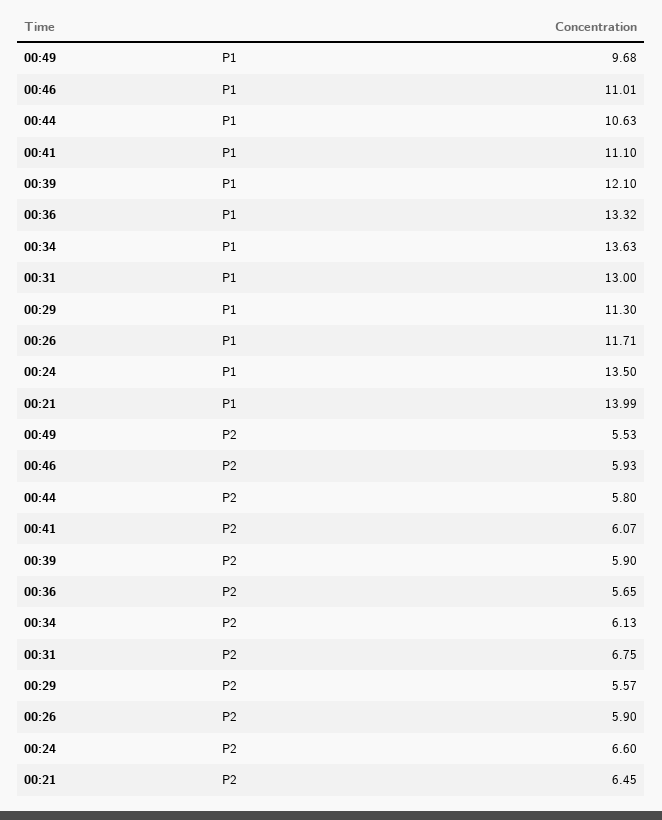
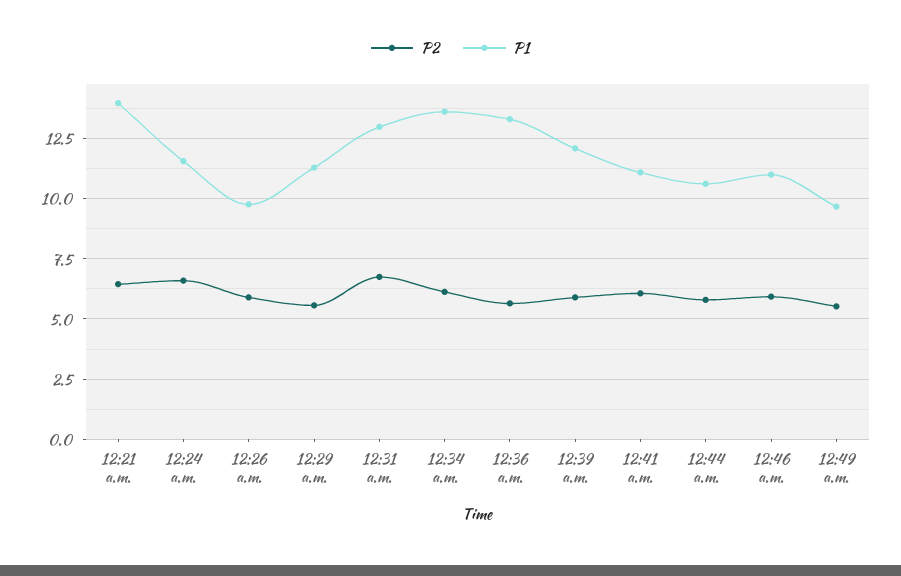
P1, 00:26: 11.71 -> 9.75
P1, 00:24: 13.5 -> 11.5

